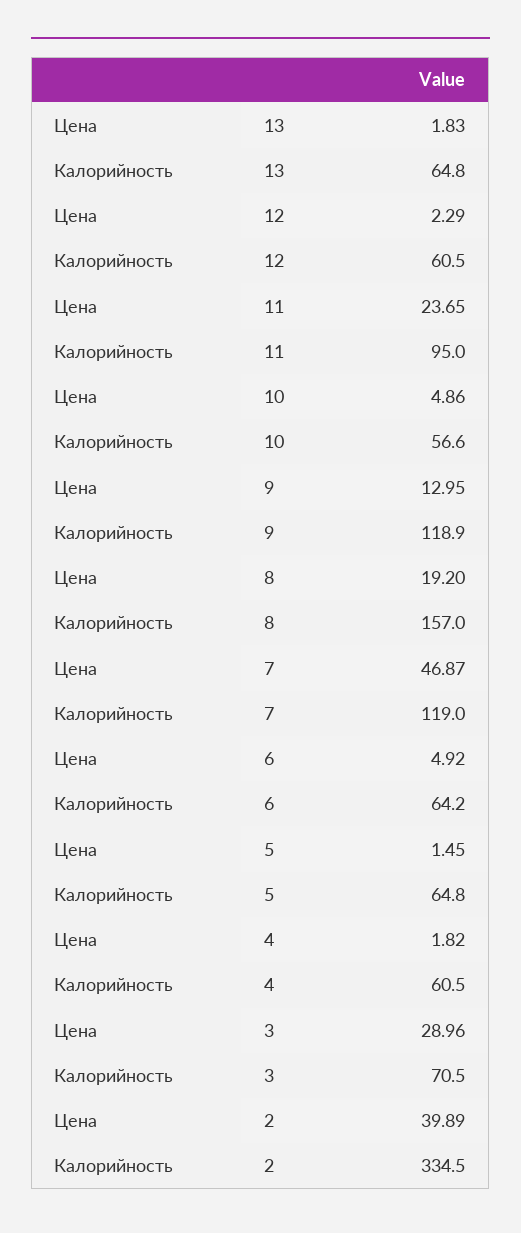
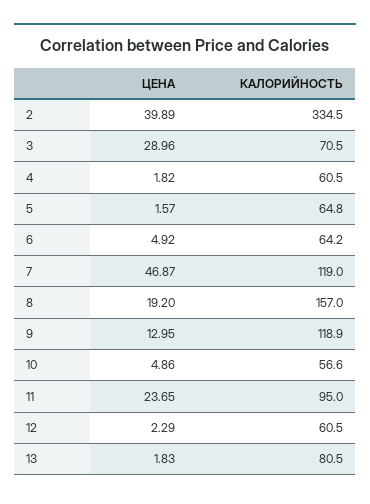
Калорийность, 13: 64.8 -> 80.5
Цена, 5: 1.45 -> 1.57

